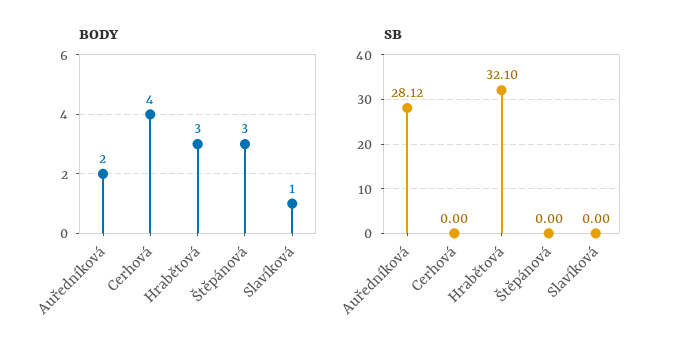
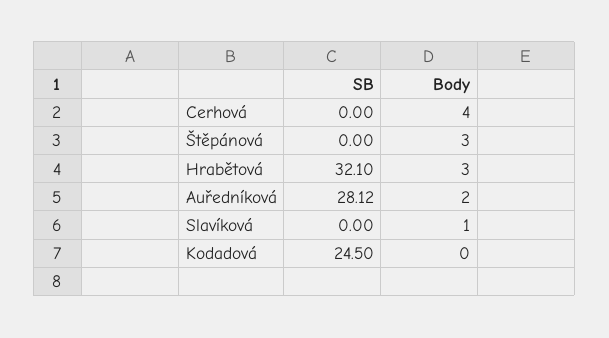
SB, Kodadová: none -> 24.5
BODY, Kodadová: none -> 0

